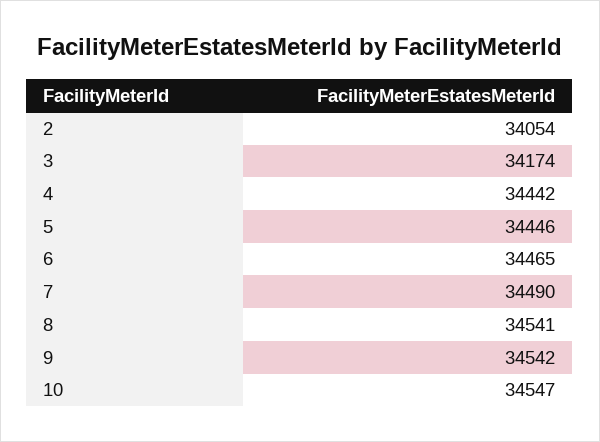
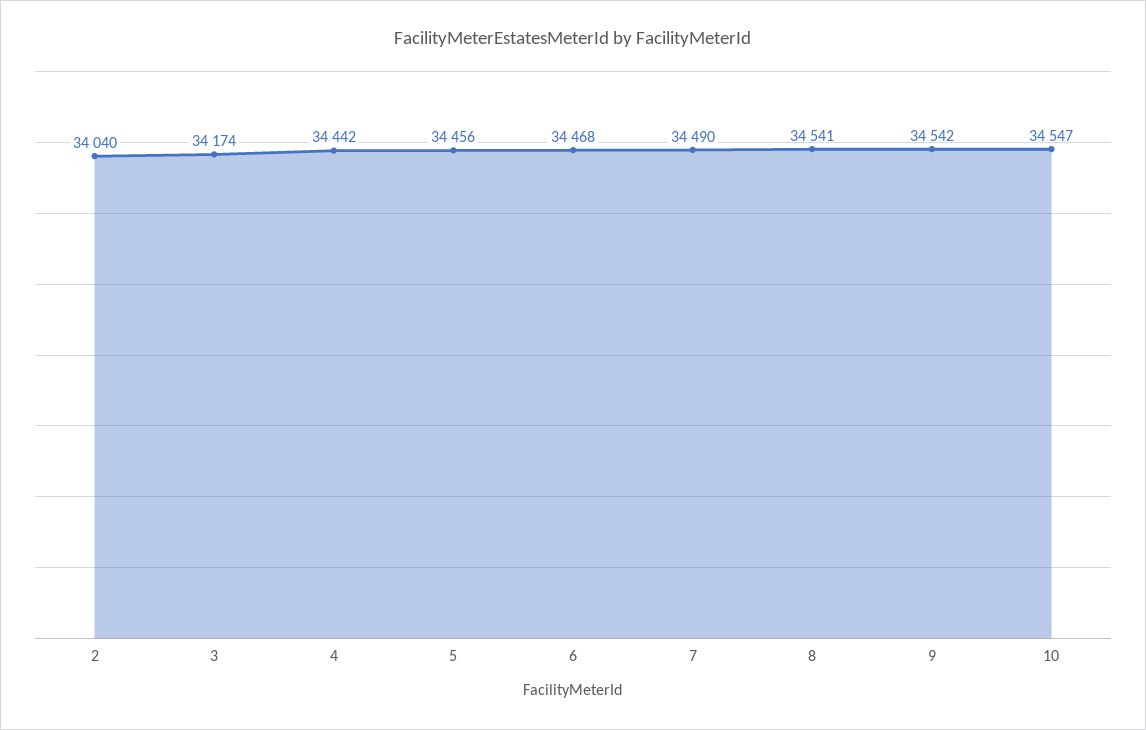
2: 34054 -> 34040
5: 34446 -> 34456
6: 34465 -> 34468

